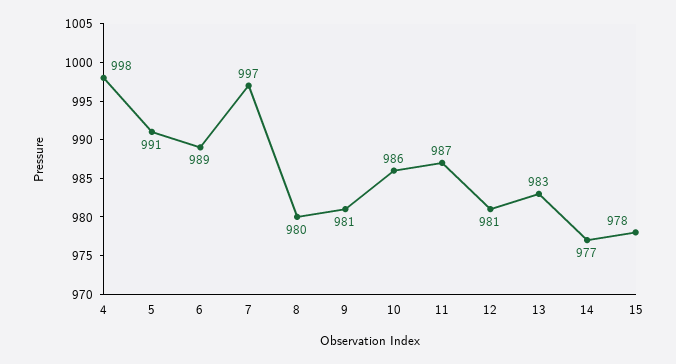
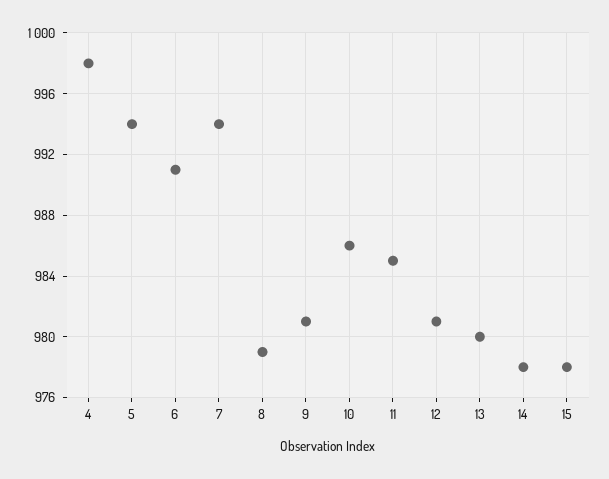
5: 991 -> 994
6: 989 -> 991
7: 997 -> 994
8: 980 -> 979
11: 987 -> 985
13: 983 -> 980
14: 977 -> 978

